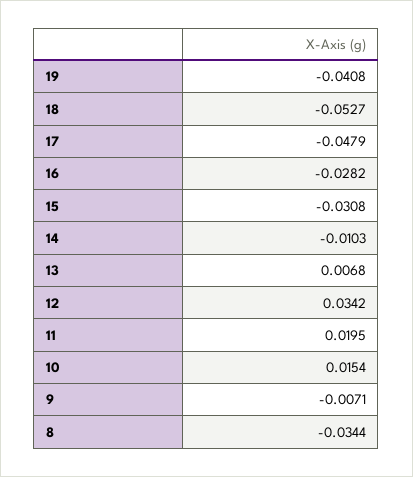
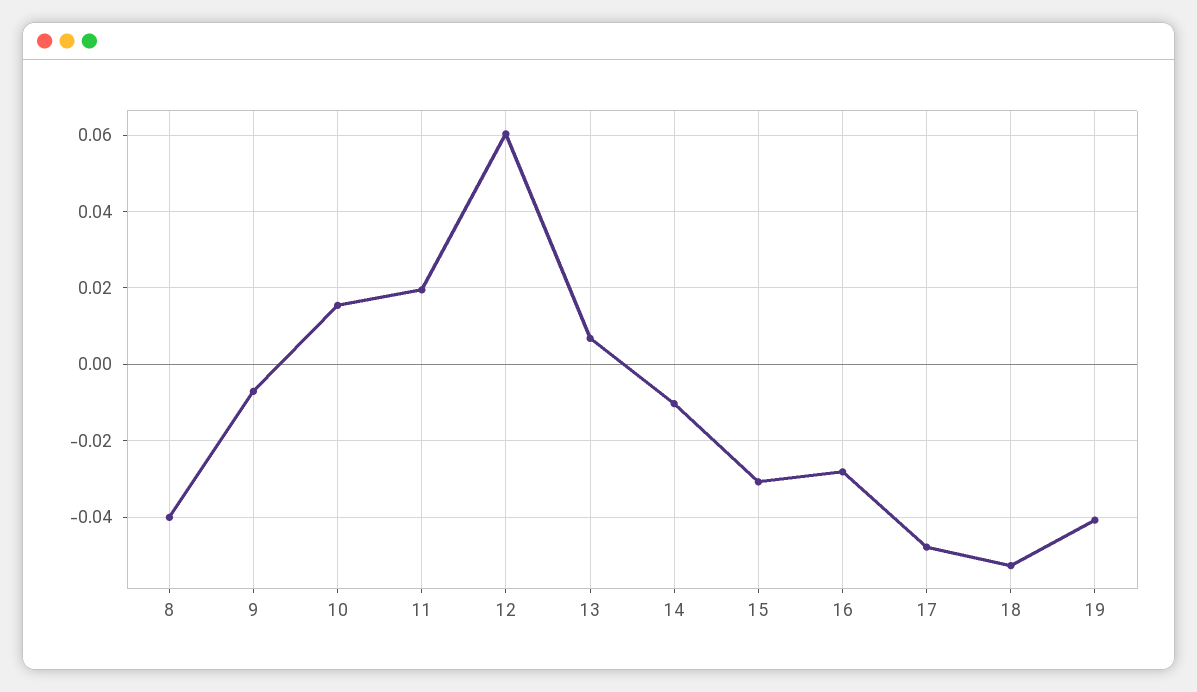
12: 0.0342 -> 0.06
8: -0.0344 -> -0.04

